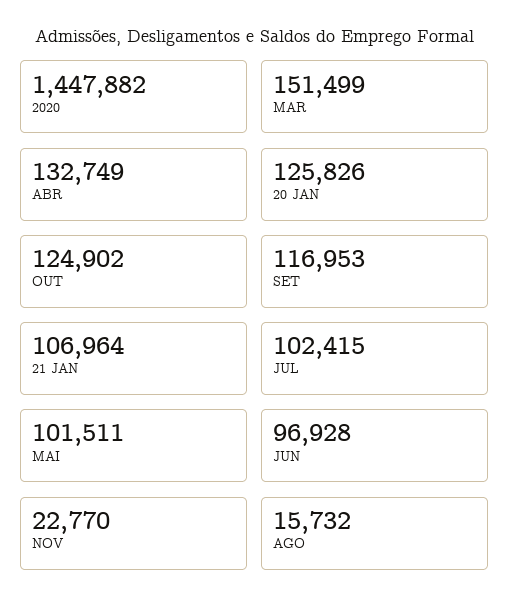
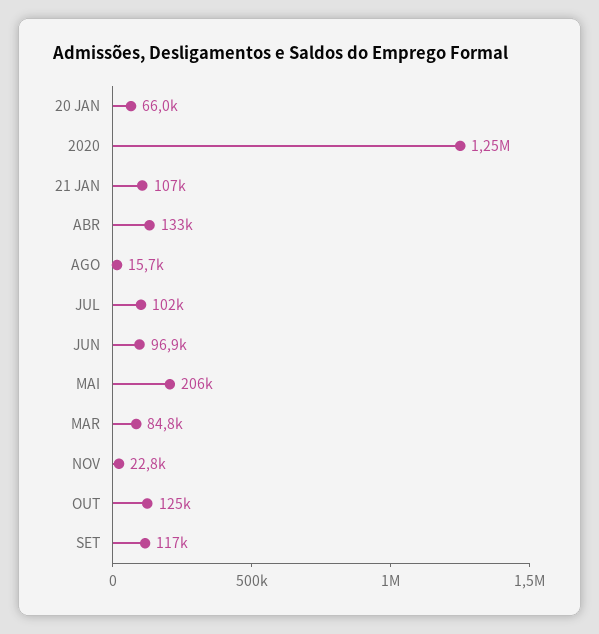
2020: 1447882 -> 1250000
MAR: 151499 -> 84800
20 JAN: 125826 -> 66000
MAI: 101511 -> 206000

